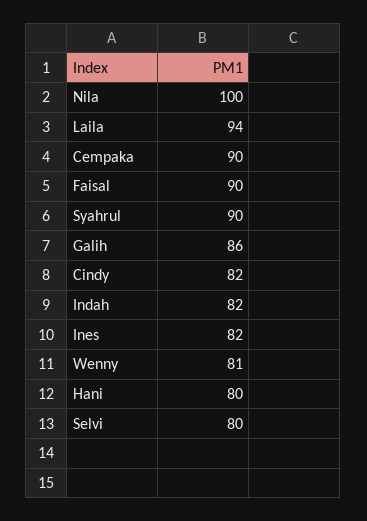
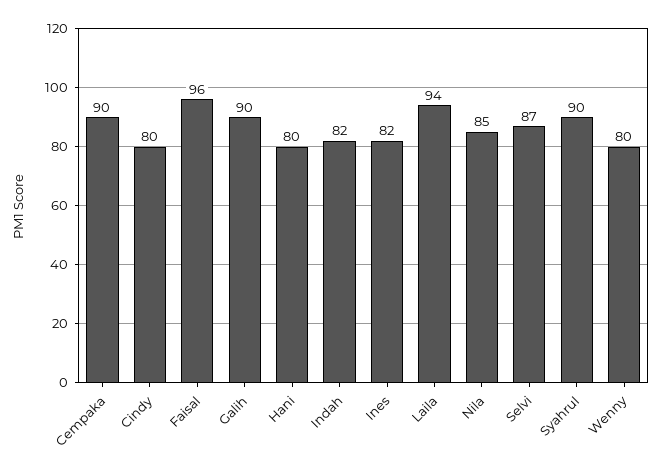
Nila: 100 -> 85
Faisal: 90 -> 96
Galih: 86 -> 90
Cindy: 82 -> 80
Wenny: 81 -> 80
Selvi: 80 -> 87

